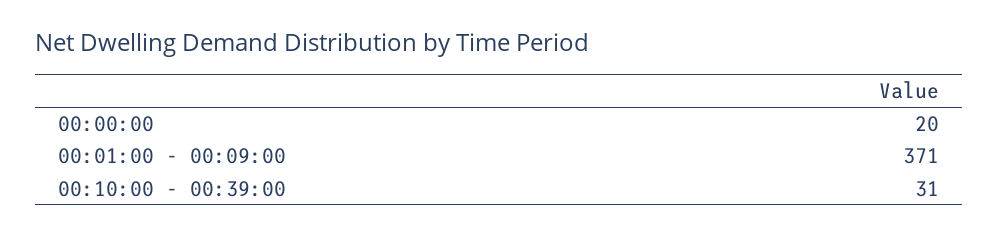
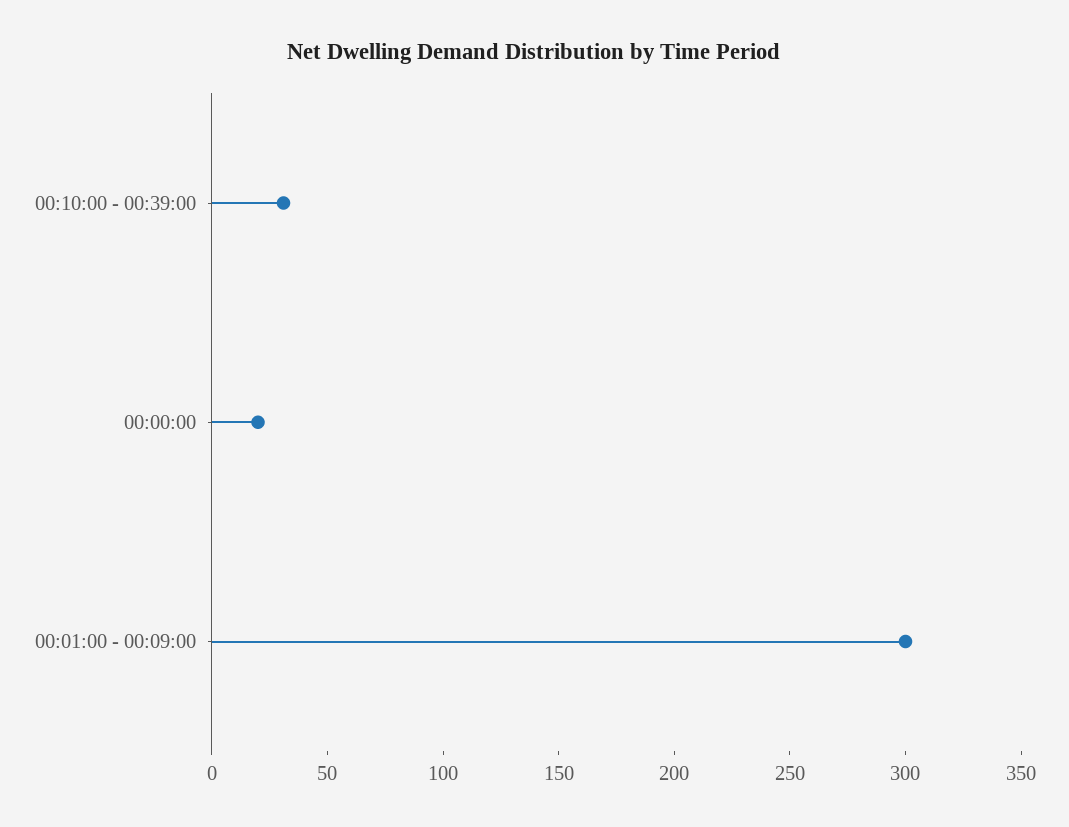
00:01:00 - 00:09:00: 371 -> 300

